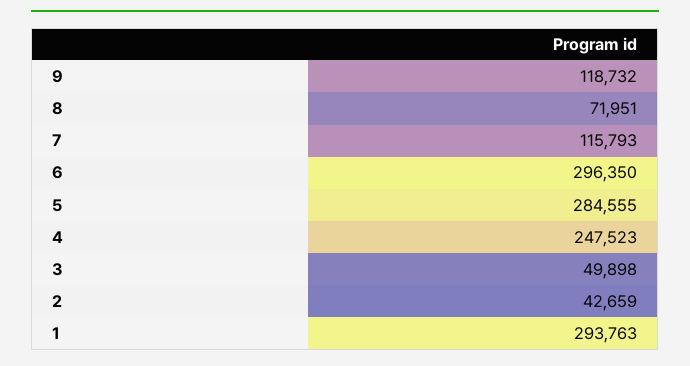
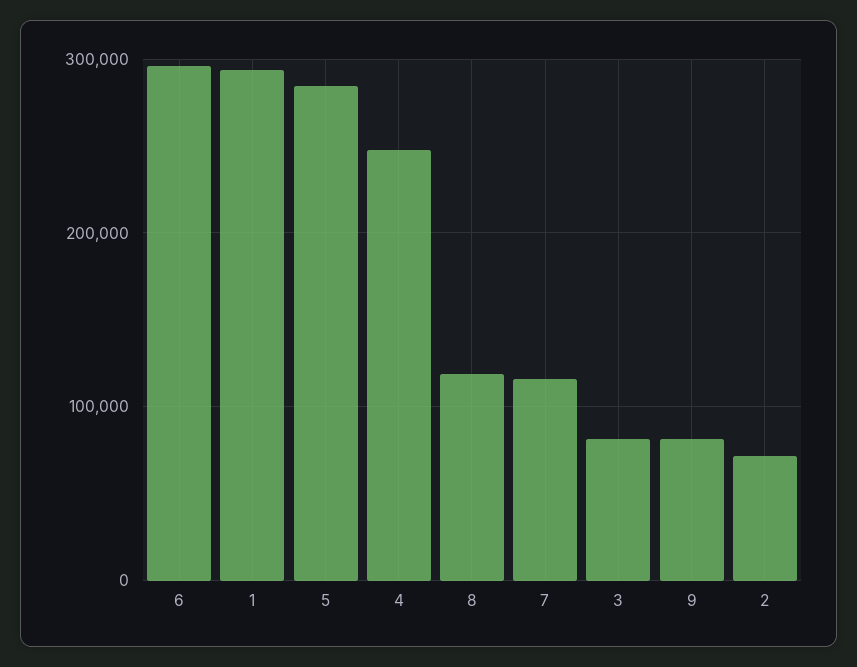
9: 118732 -> 80000
8: 71951 -> 120000
3: 49898 -> 80000
2: 42659 -> 70000

